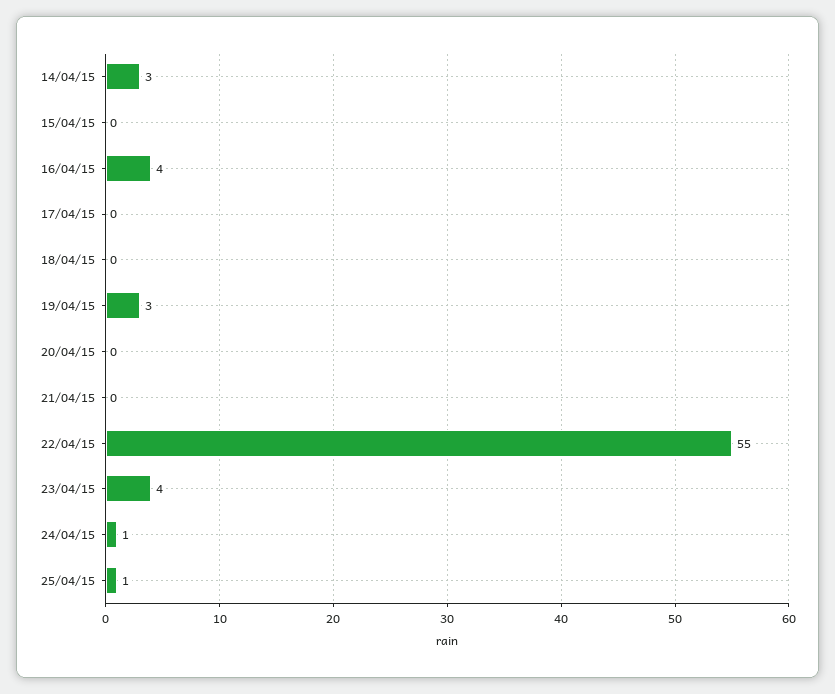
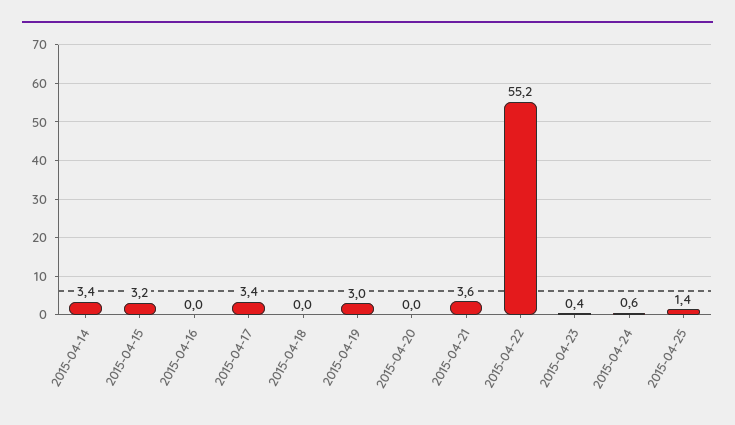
15/04/15: 0 -> 3.2
16/04/15: 4 -> 0
17/04/15: 0 -> 3.4
21/04/15: 0 -> 3.6
23/04/15: 4 -> 0.4

